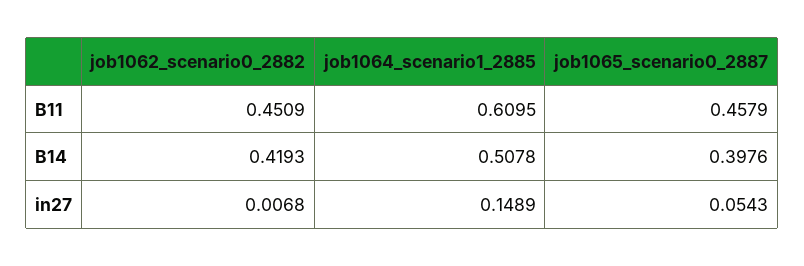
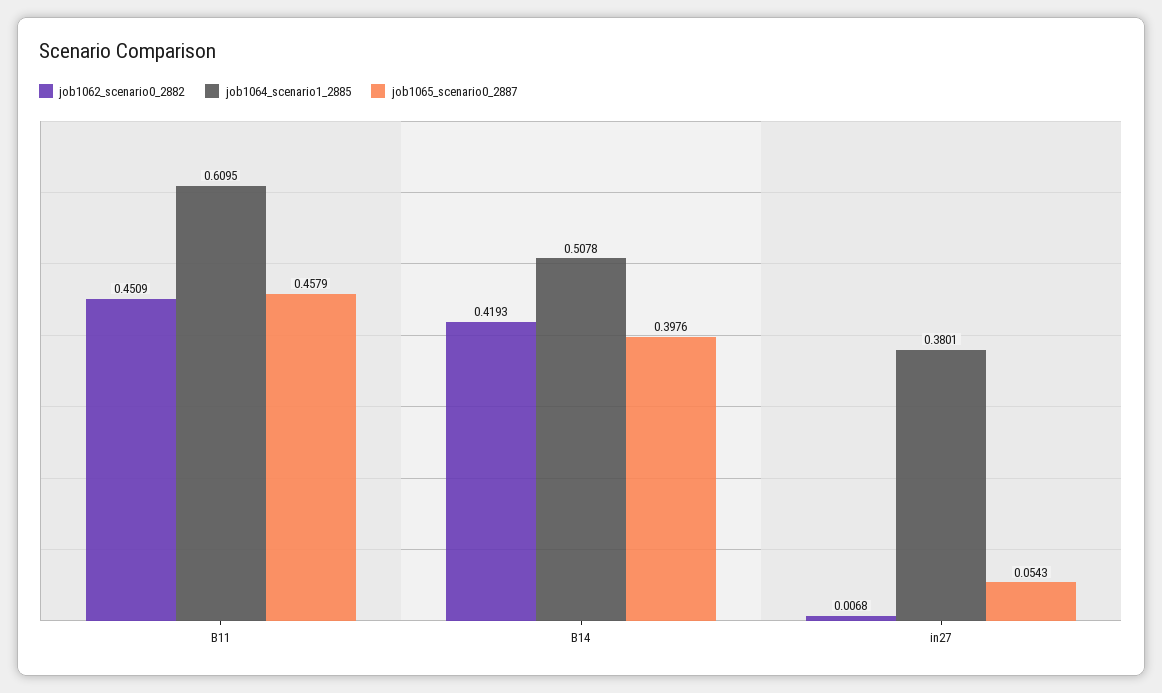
job1064_scenario1_2885, in27: 0.1489 -> 0.3801

